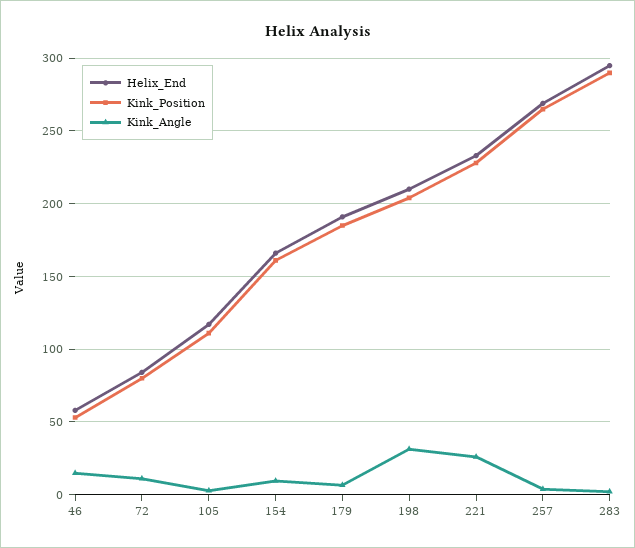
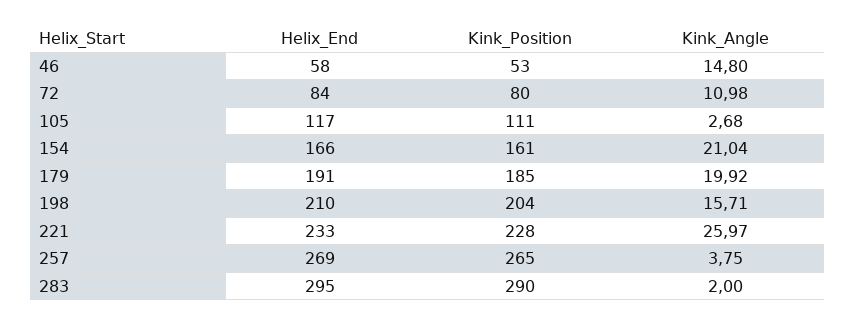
Kink_Angle, 154: 10 -> 21.04
Kink_Angle, 179: 5 -> 19.92
Kink_Angle, 198: 30 -> 15.71

